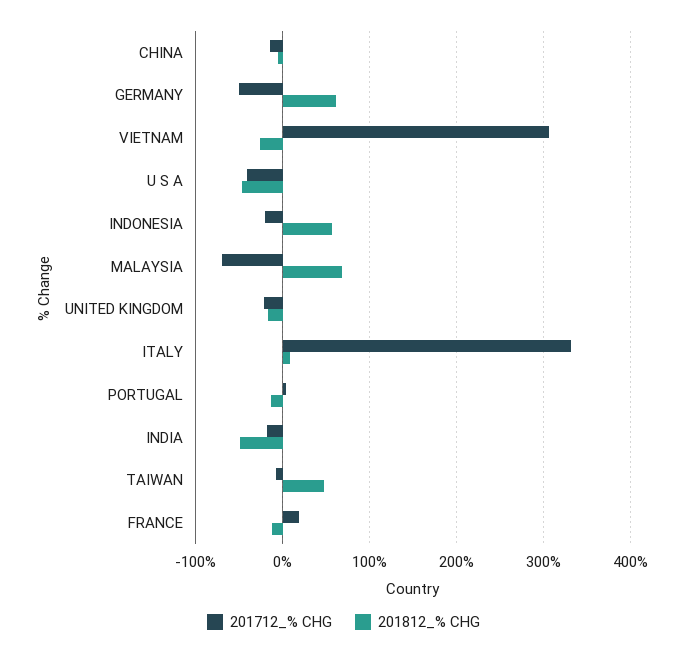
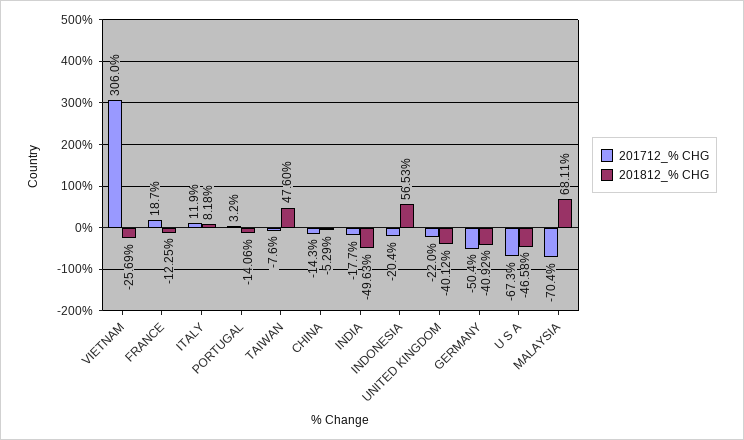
201812_% CHG, GERMANY: 60 -> -40.92
201712_% CHG, U S A: -40 -> -67.3
201812_% CHG, UNITED KINGDOM: -20 -> -40.12
201712_% CHG, ITALY: 330 -> 11.9

